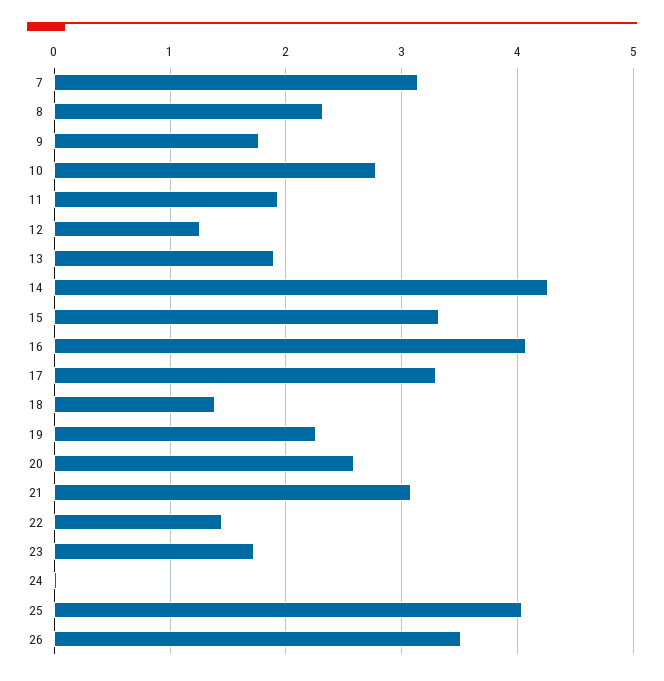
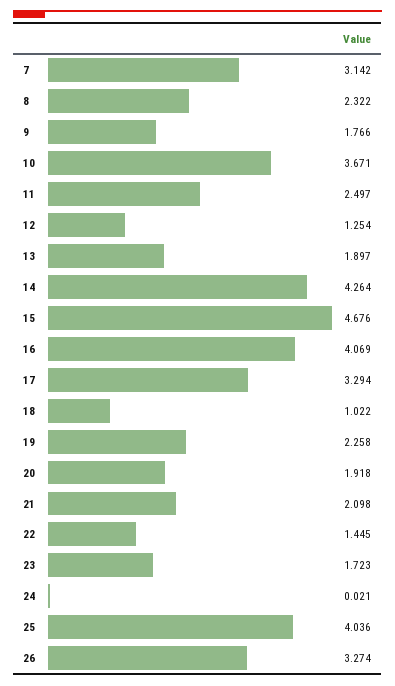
10: 2.8 -> 3.671
11: 1.9 -> 2.497
15: 3.3 -> 4.676
18: 1.4 -> 1.022
20: 2.6 -> 1.918
21: 3.1 -> 2.098
26: 3.5 -> 3.274

